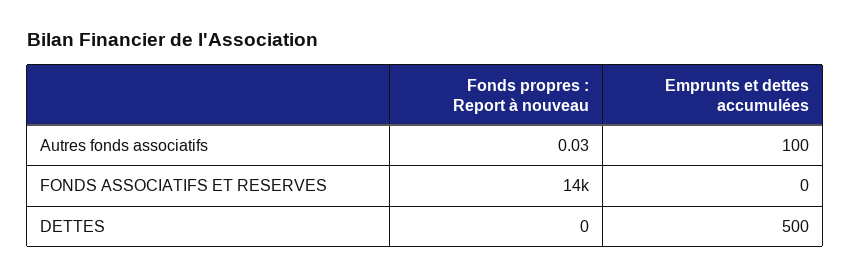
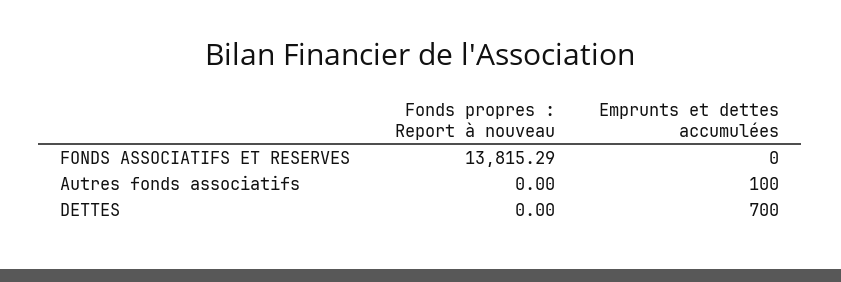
Fonds propres : Report à nouveau, Autres fonds associatifs: 0.03 -> 0
Emprunts et dettes accumulées, DETTES: 500 -> 700

